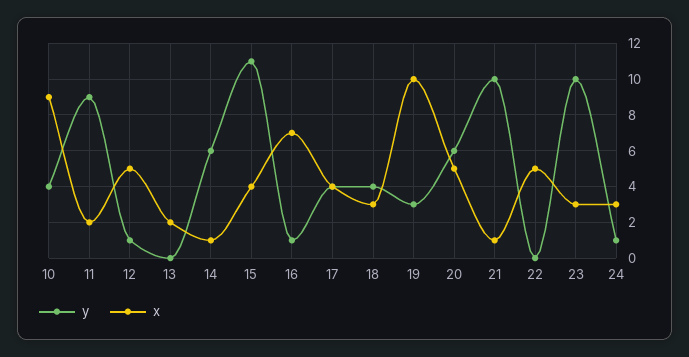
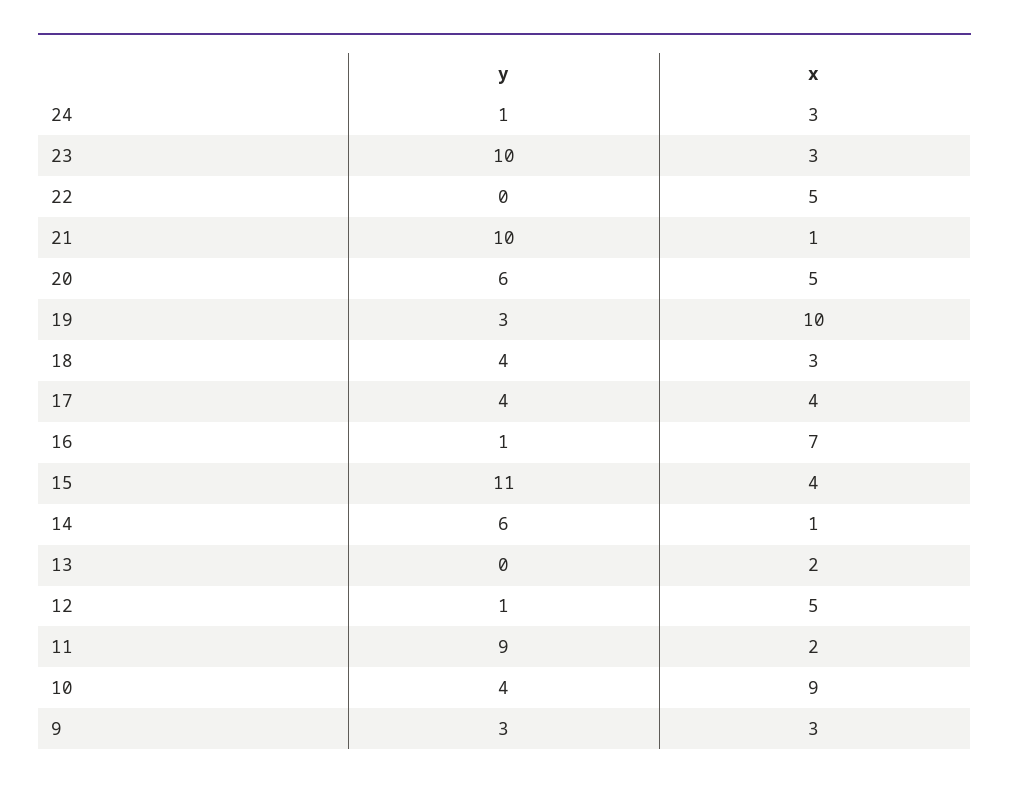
y, 9: none -> 3
x, 9: none -> 3

